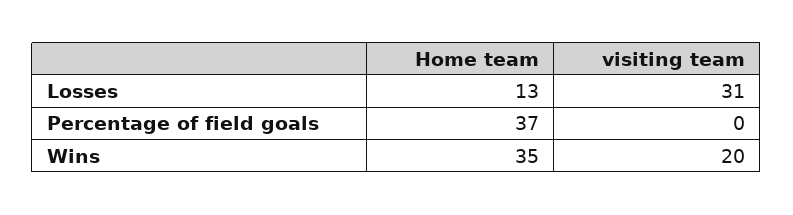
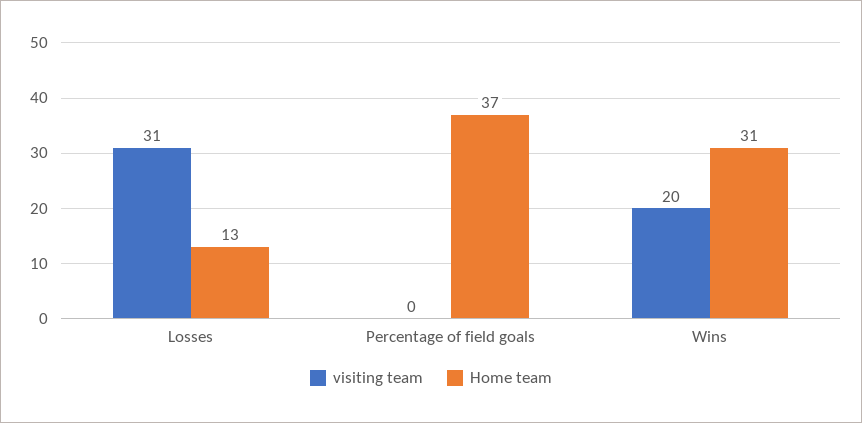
Home team, Wins: 35 -> 31

